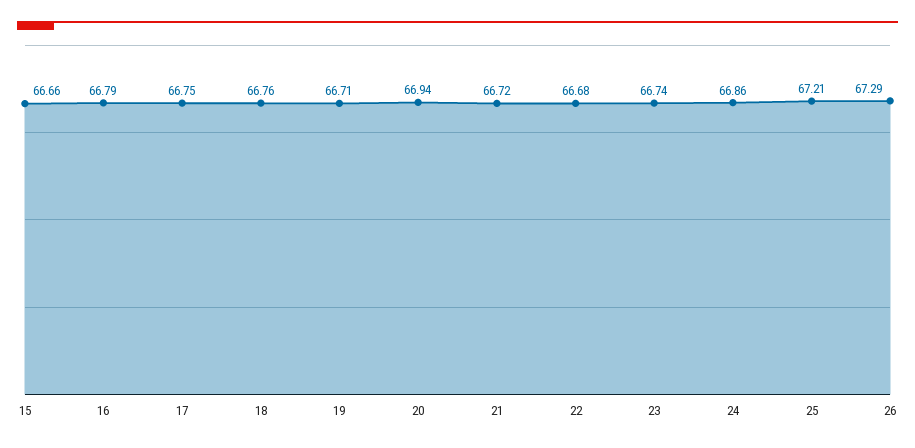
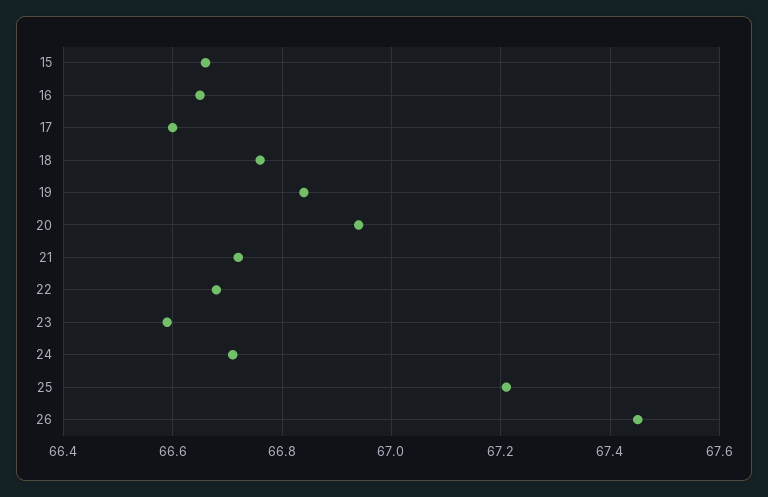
16: 66.79 -> 66.65
17: 66.75 -> 66.6
19: 66.71 -> 66.85
23: 66.74 -> 66.6
24: 66.86 -> 66.7
26: 67.29 -> 67.45

